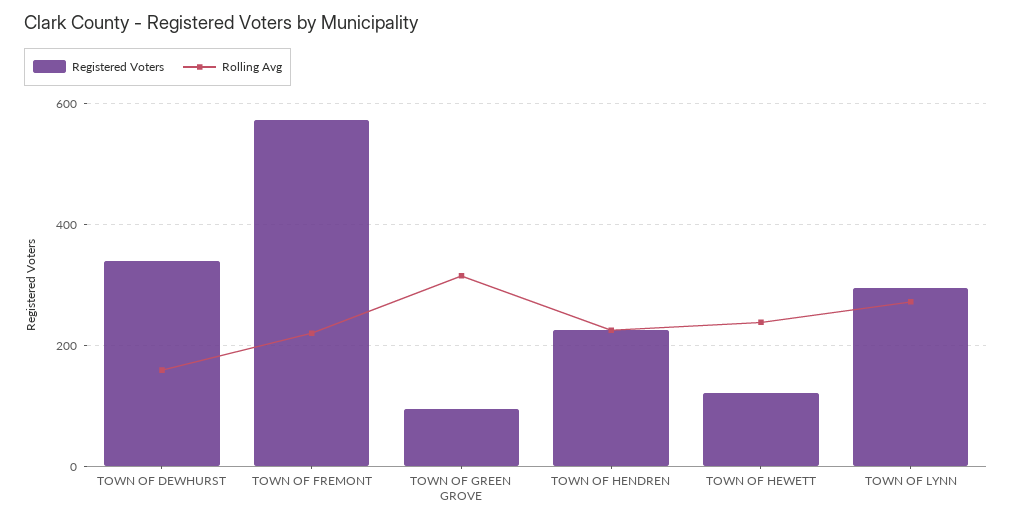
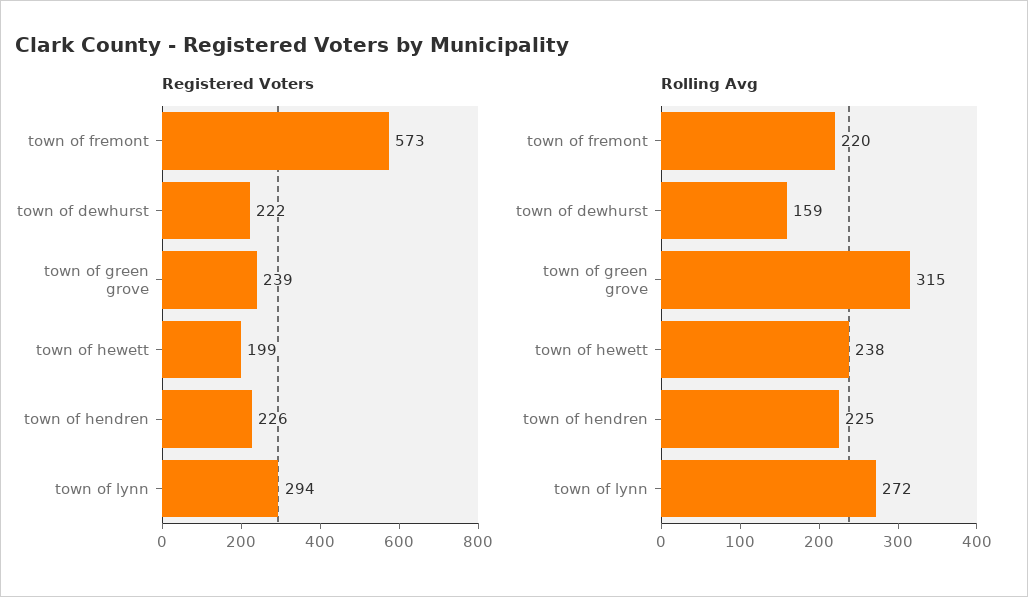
Registered Voters, TOWN OF DEWHURST: 340 -> 222
Registered Voters, TOWN OF GREEN GROVE: 100 -> 239
Registered Voters, TOWN OF HEWETT: 120 -> 199

